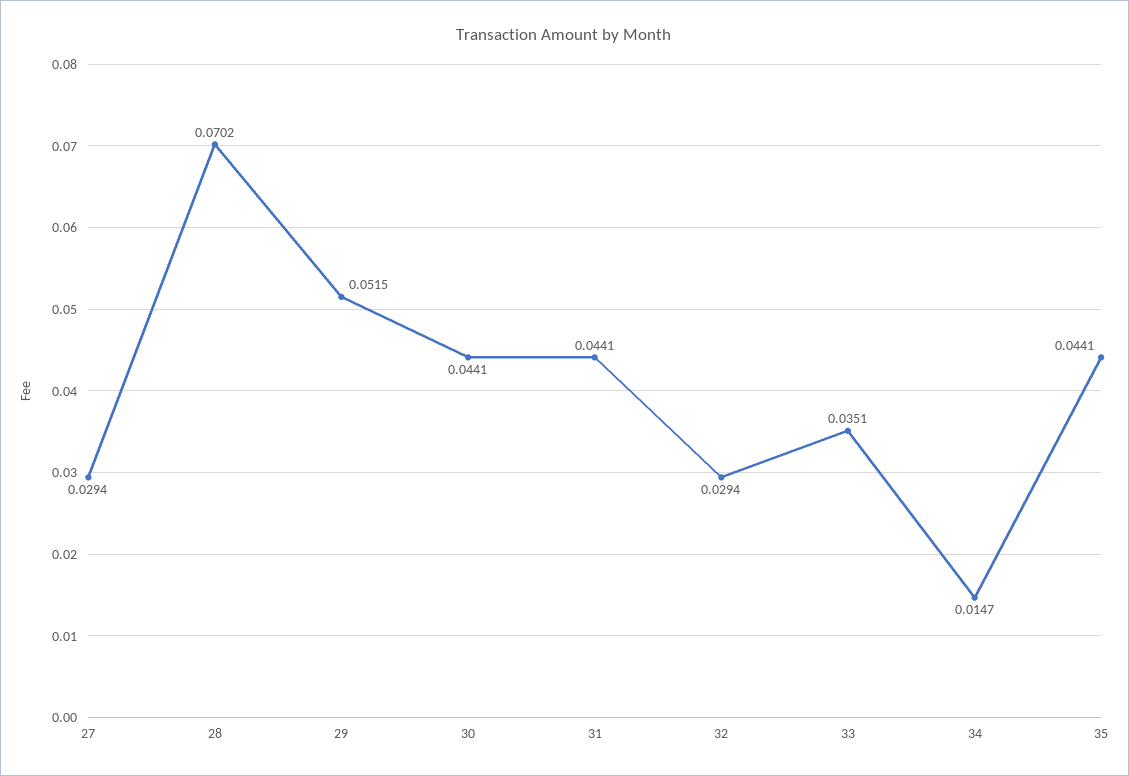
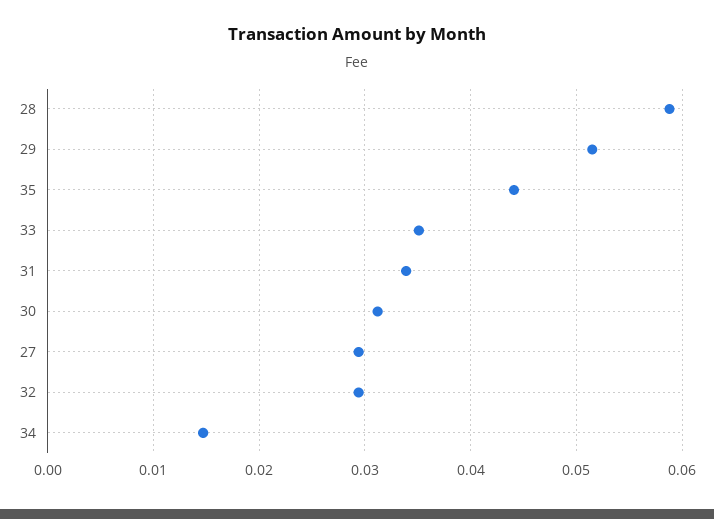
28: 0.0702 -> 0.059
30: 0.0441 -> 0.031
31: 0.0441 -> 0.034

